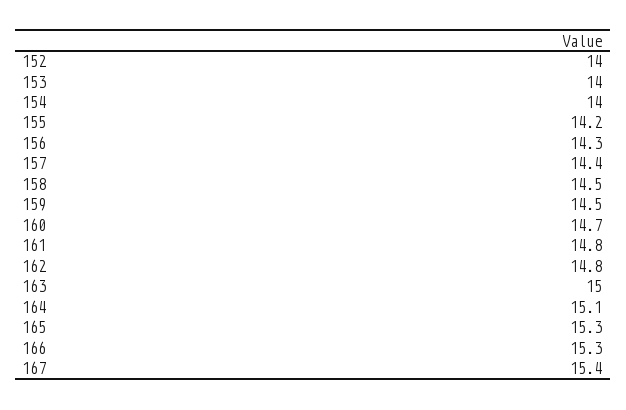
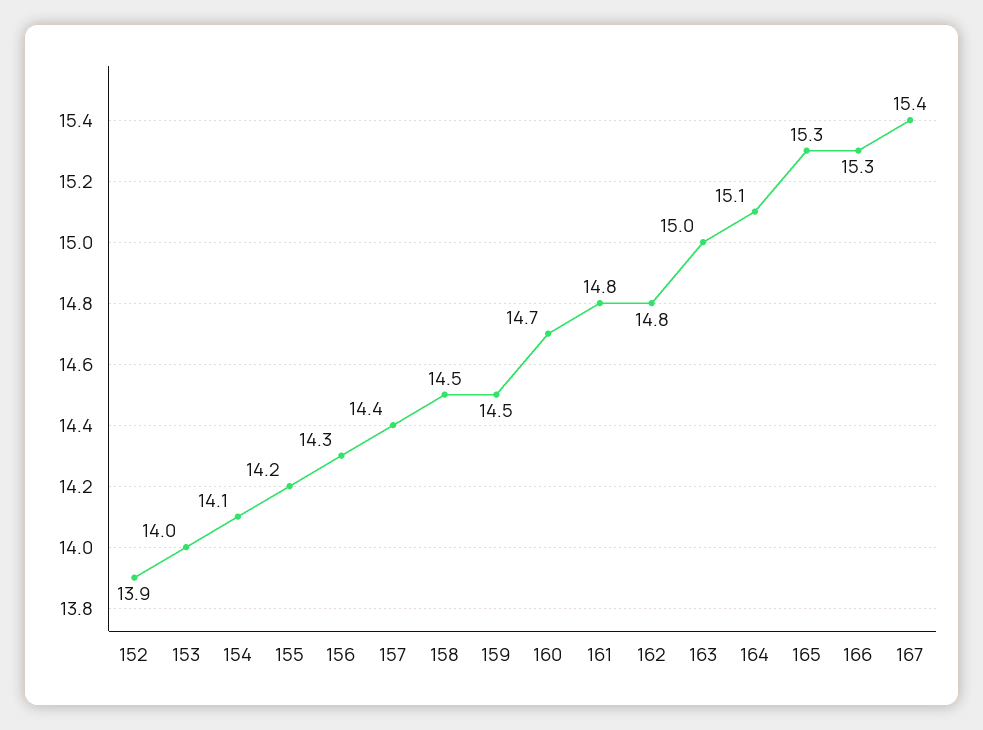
152: 14 -> 13.9
154: 14 -> 14.1

